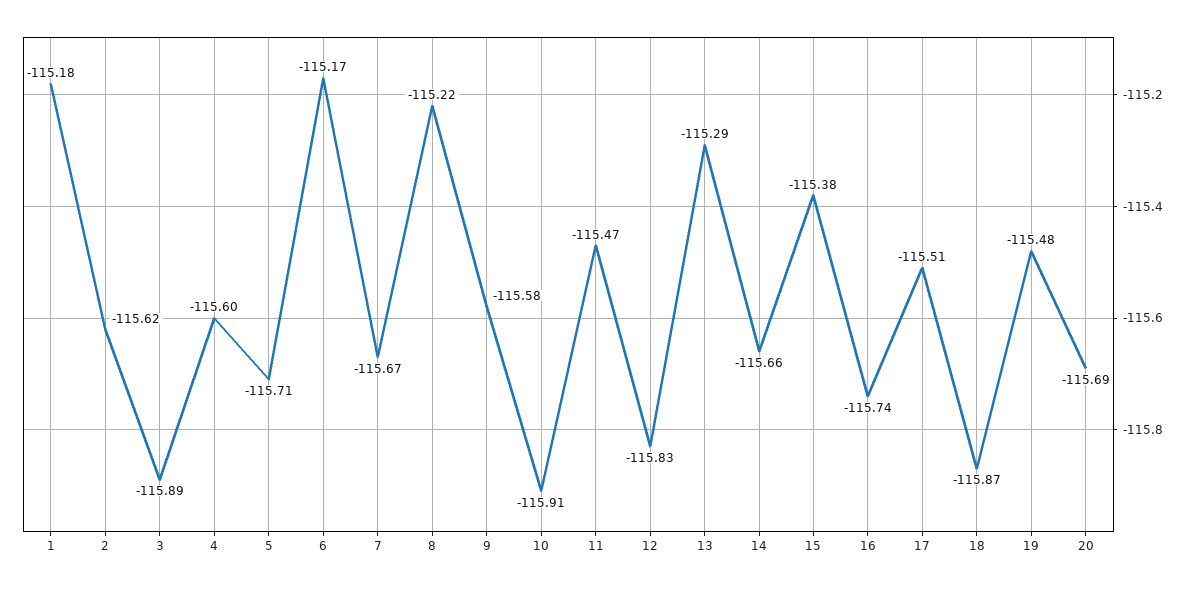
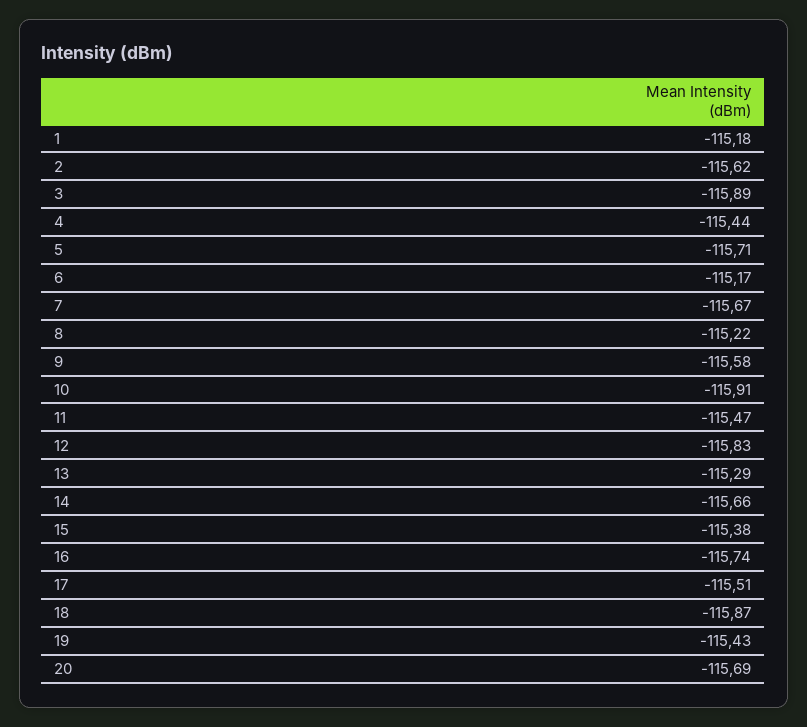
4: -115.6 -> -115.44
19: -115.48 -> -115.43

